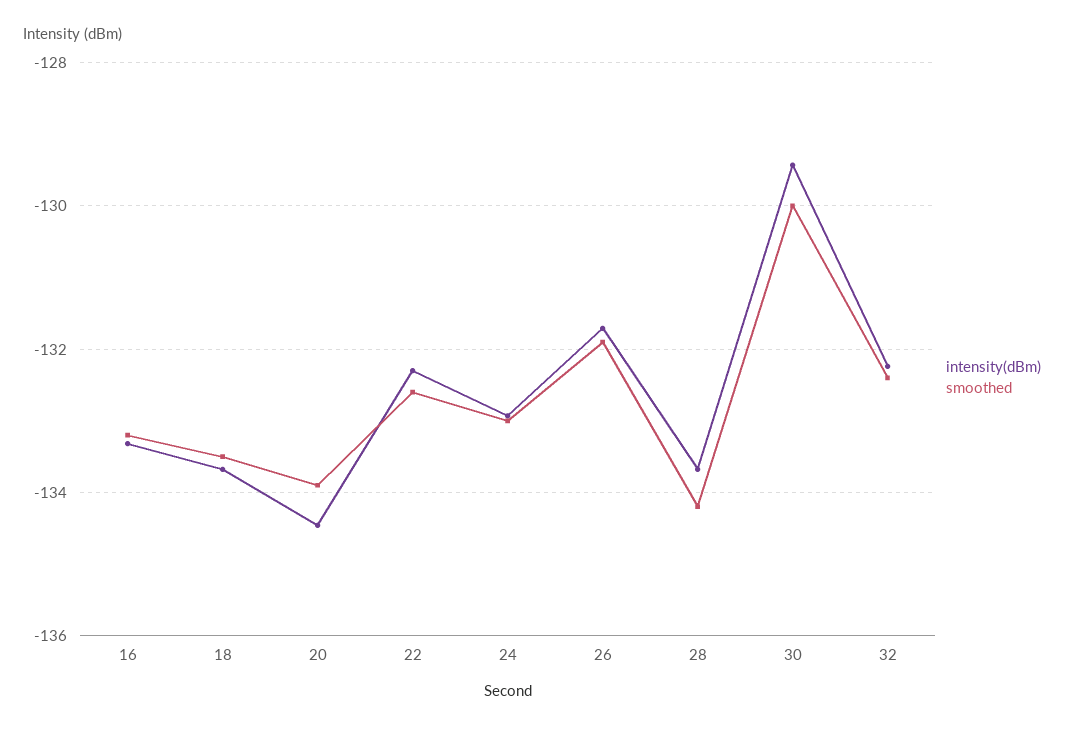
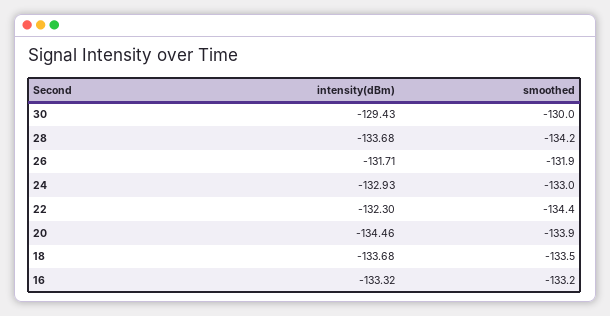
smoothed, 22: -132.6 -> -134.4
intensity(dBm), 32: -132.2 -> none
smoothed, 32: -132.4 -> none

